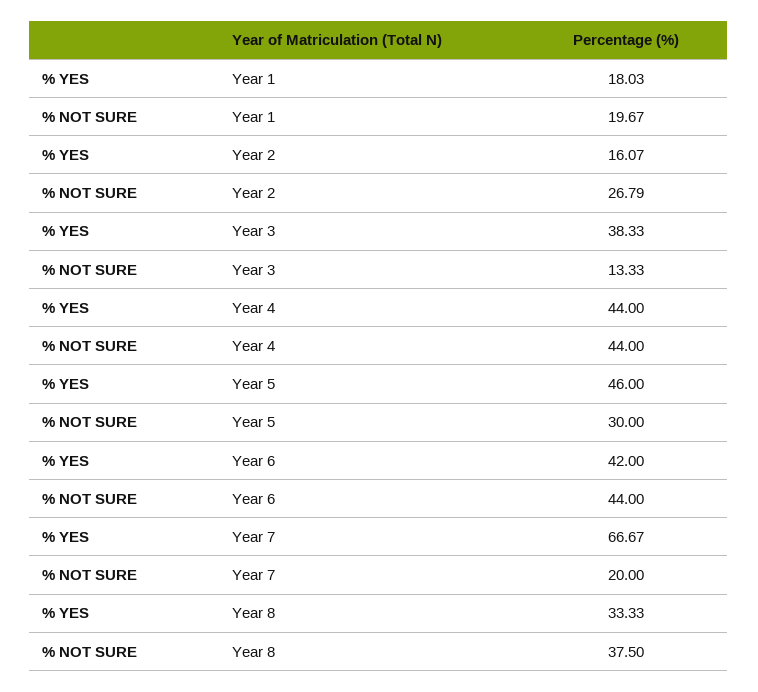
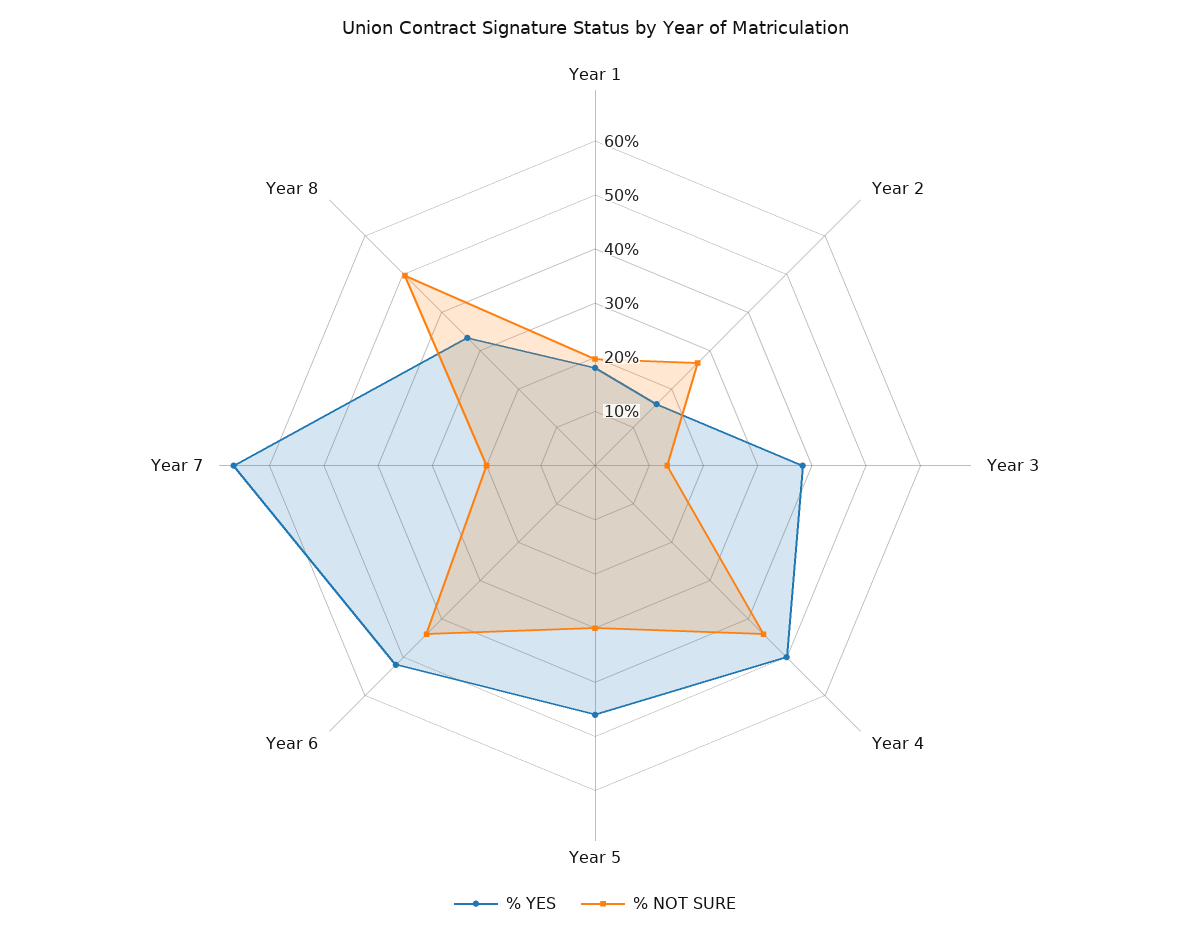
% YES, Year 4: 44 -> 50
% YES, Year 6: 42 -> 52
% NOT SURE, Year 8: 37.5 -> 50

